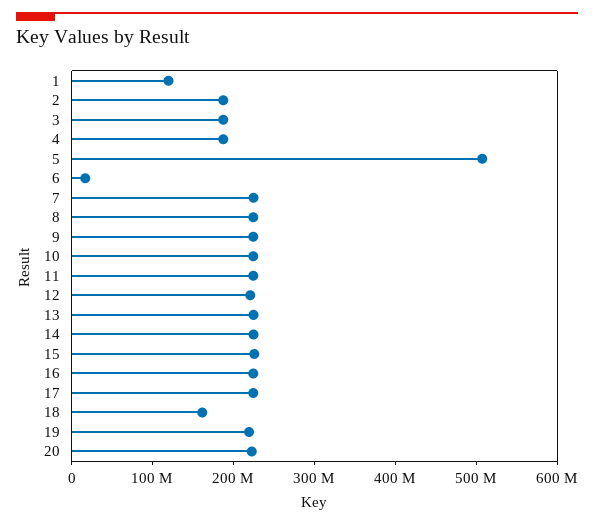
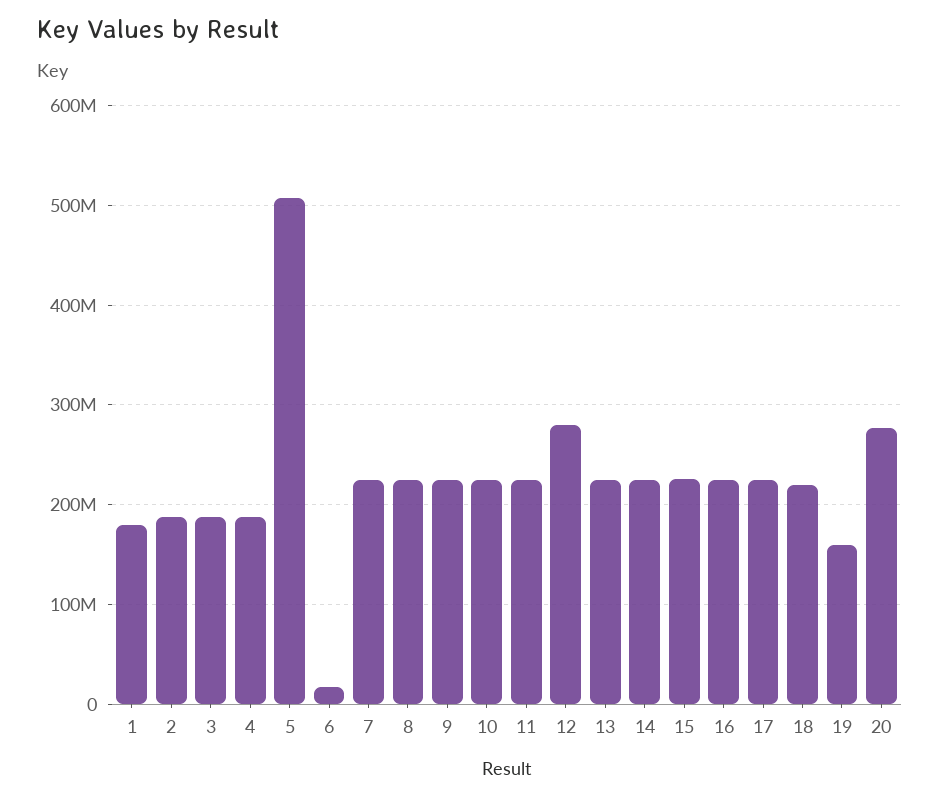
1: 120000000 -> 180000000
12: 220000000 -> 280000000
18: 160000000 -> 220000000
19: 220000000 -> 160000000
20: 220000000 -> 280000000

